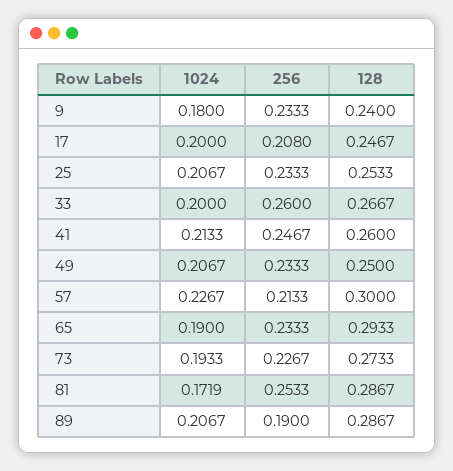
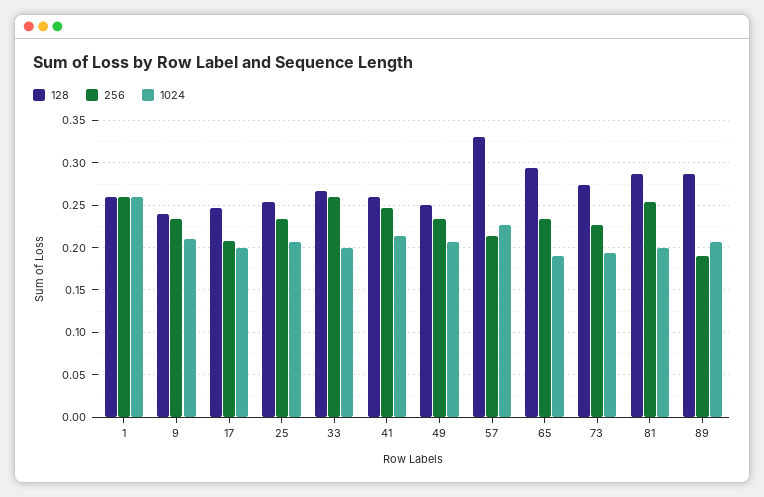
1024, 9: 0.18 -> 0.21
128, 57: 0.3 -> 0.33
1024, 81: 0.1719 -> 0.2
128, 1: none -> 0.26
256, 1: none -> 0.26
1024, 1: none -> 0.26

